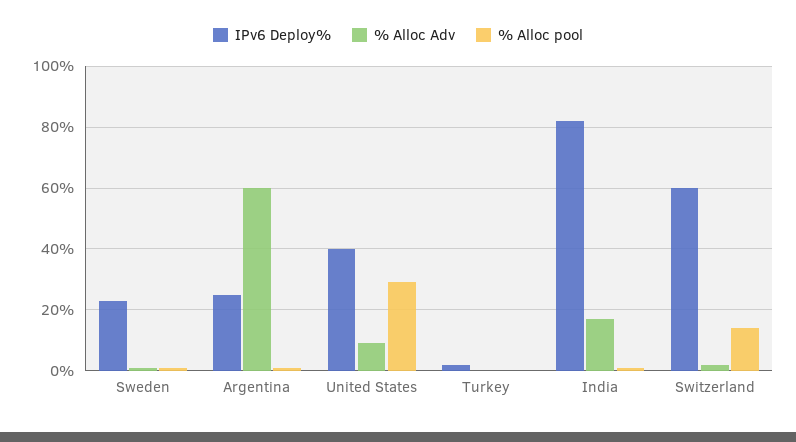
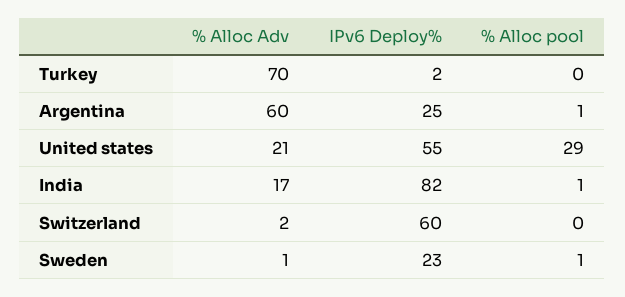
IPv6 Deploy%, United States: 40 -> 55
% Alloc Adv, United States: 10 -> 21
% Alloc Adv, Turkey: 0 -> 70
% Alloc pool, Switzerland: 15 -> 0

